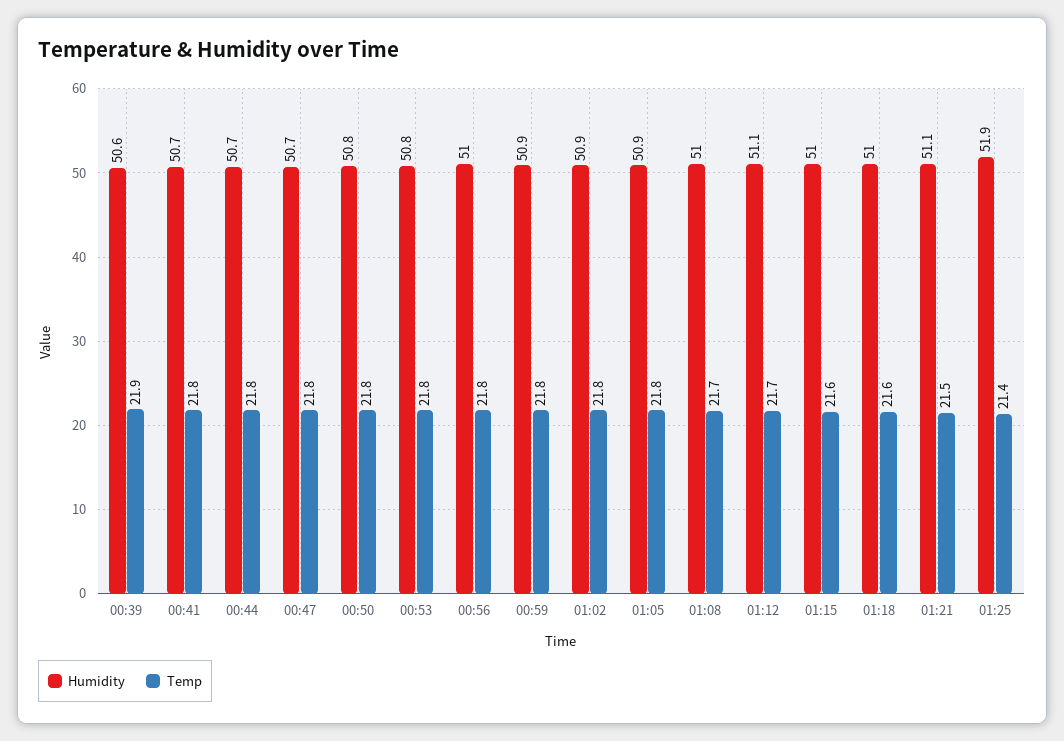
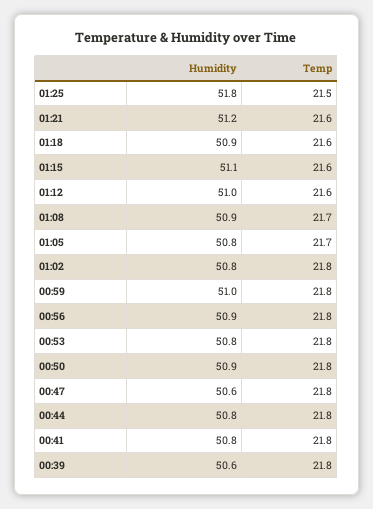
Temp, 00:39: 21.9 -> 21.8
Humidity, 00:41: 50.7 -> 50.8
Humidity, 00:44: 50.7 -> 50.8
Humidity, 00:47: 50.7 -> 50.6
Humidity, 00:50: 50.8 -> 50.9
Humidity, 00:56: 51 -> 50.9
Humidity, 00:59: 50.9 -> 51
Humidity, 01:02: 50.9 -> 50.8
Humidity, 01:05: 50.9 -> 50.8
Temp, 01:05: 21.8 -> 21.7
Humidity, 01:08: 51 -> 50.9
Humidity, 01:12: 51.1 -> 51
Temp, 01:12: 21.7 -> 21.6
Humidity, 01:15: 51 -> 51.1
Humidity, 01:18: 51 -> 50.9
Humidity, 01:21: 51.1 -> 51.2
Temp, 01:21: 21.5 -> 21.6
Humidity, 01:25: 51.9 -> 51.8
Temp, 01:25: 21.4 -> 21.5

